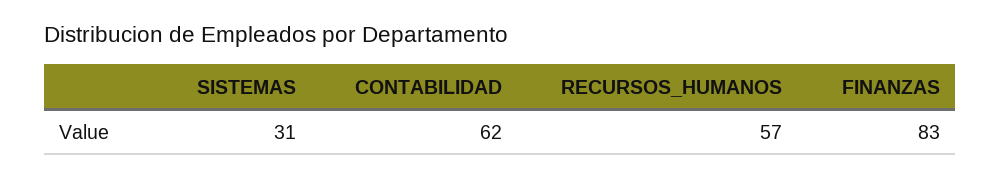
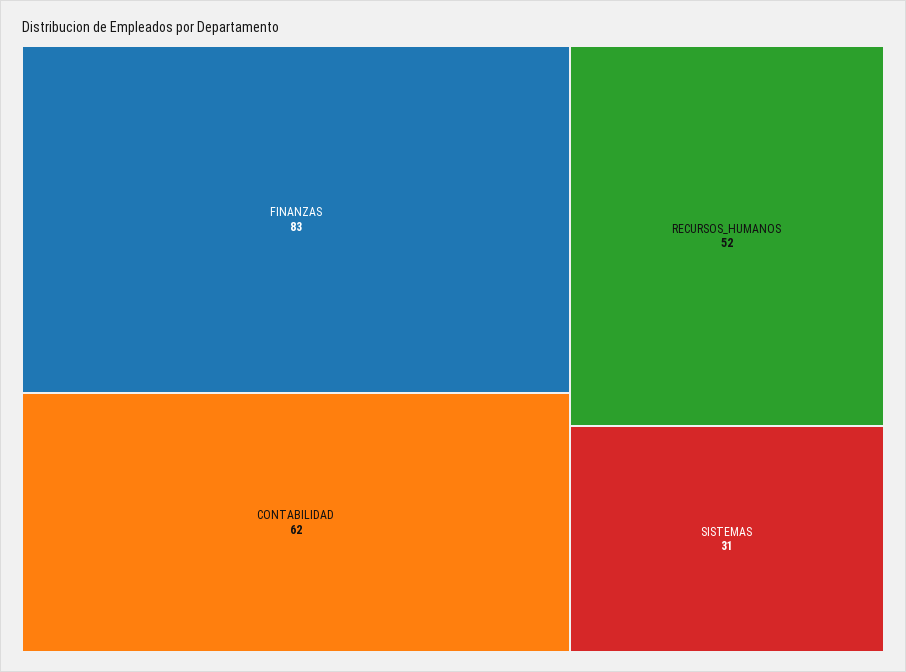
RECURSOS_HUMANOS: 57 -> 52

